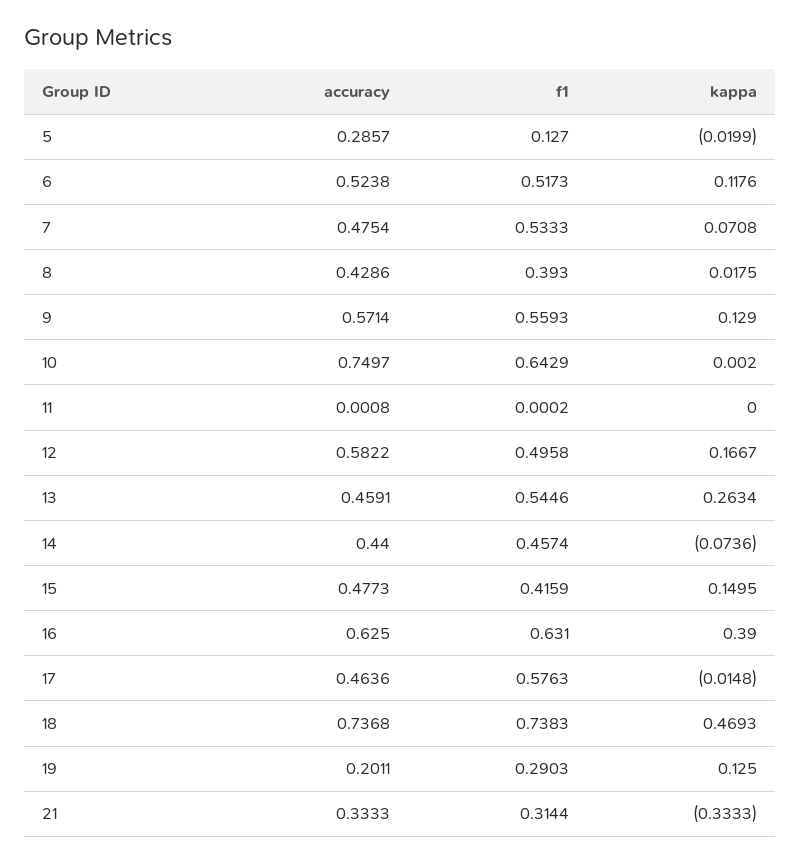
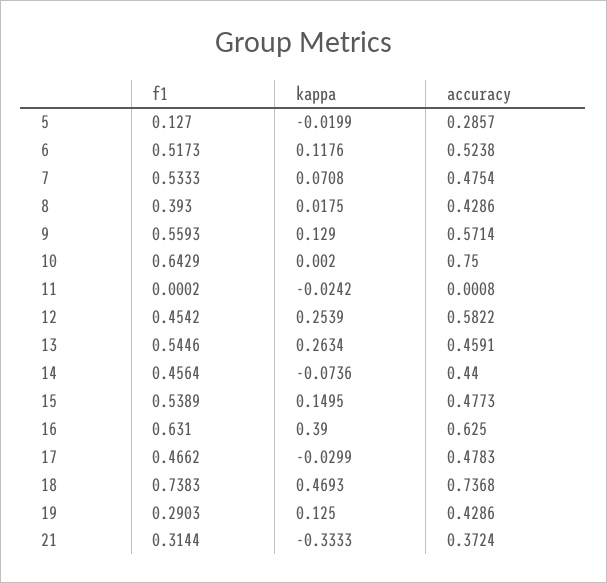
accuracy, 10: 0.7497 -> 0.75
kappa, 11: 0 -> -0.0242
f1, 12: 0.4958 -> 0.4542
kappa, 12: 0.1667 -> 0.2539
f1, 14: 0.4574 -> 0.4564
f1, 15: 0.4159 -> 0.5389
accuracy, 17: 0.4636 -> 0.4783
f1, 17: 0.5763 -> 0.4662
kappa, 17: -0.0148 -> -0.0299
accuracy, 19: 0.2011 -> 0.4286
accuracy, 21: 0.3333 -> 0.3724

